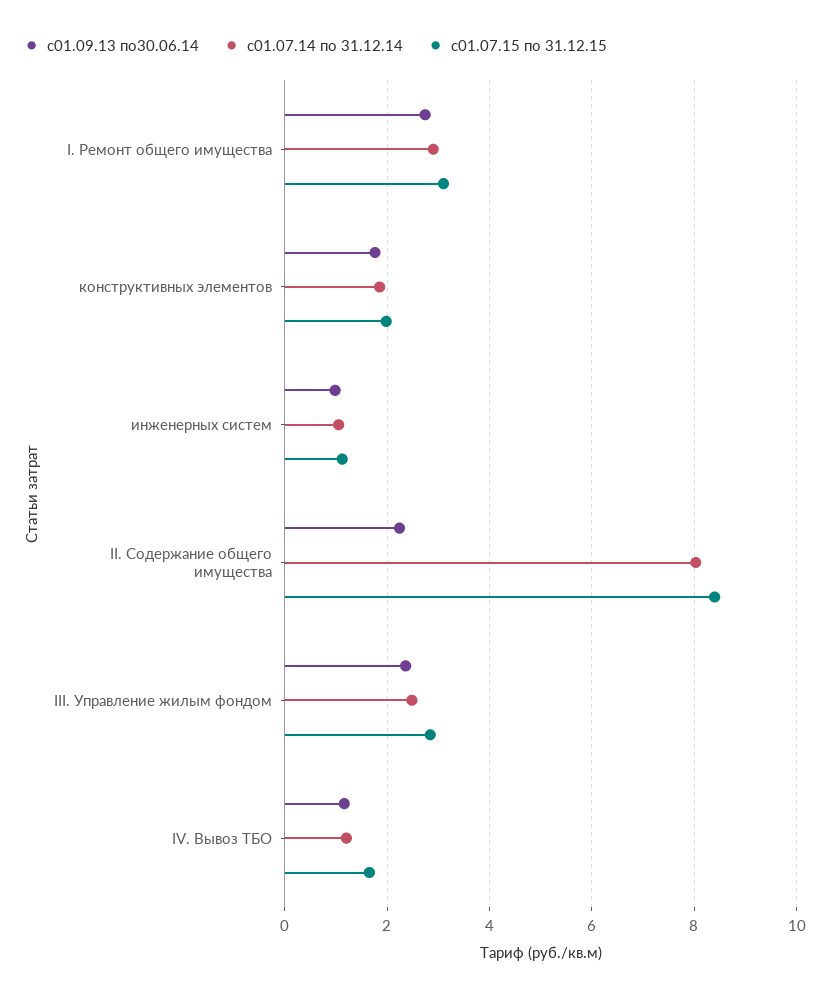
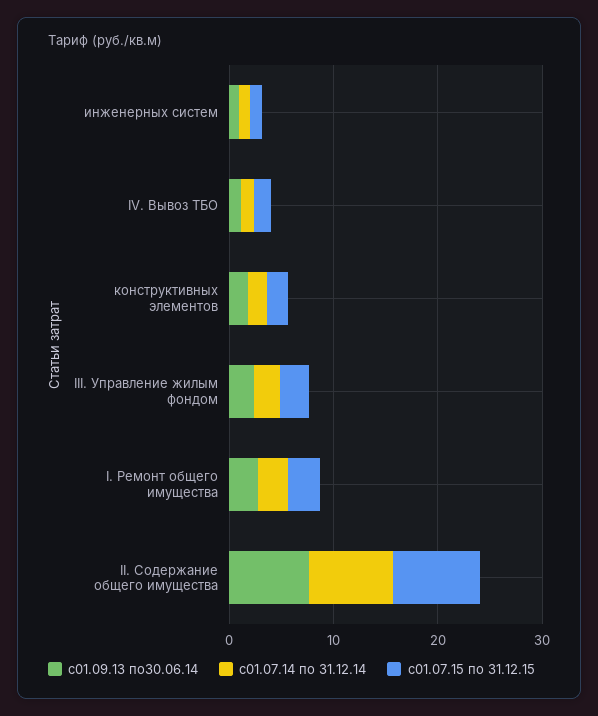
с01.09.13 по30.06.14, II. Содержание общего имущества: 2.2 -> 8

